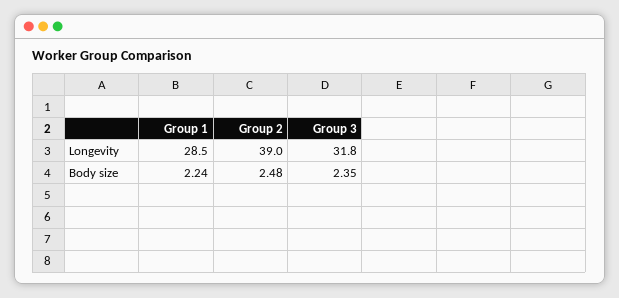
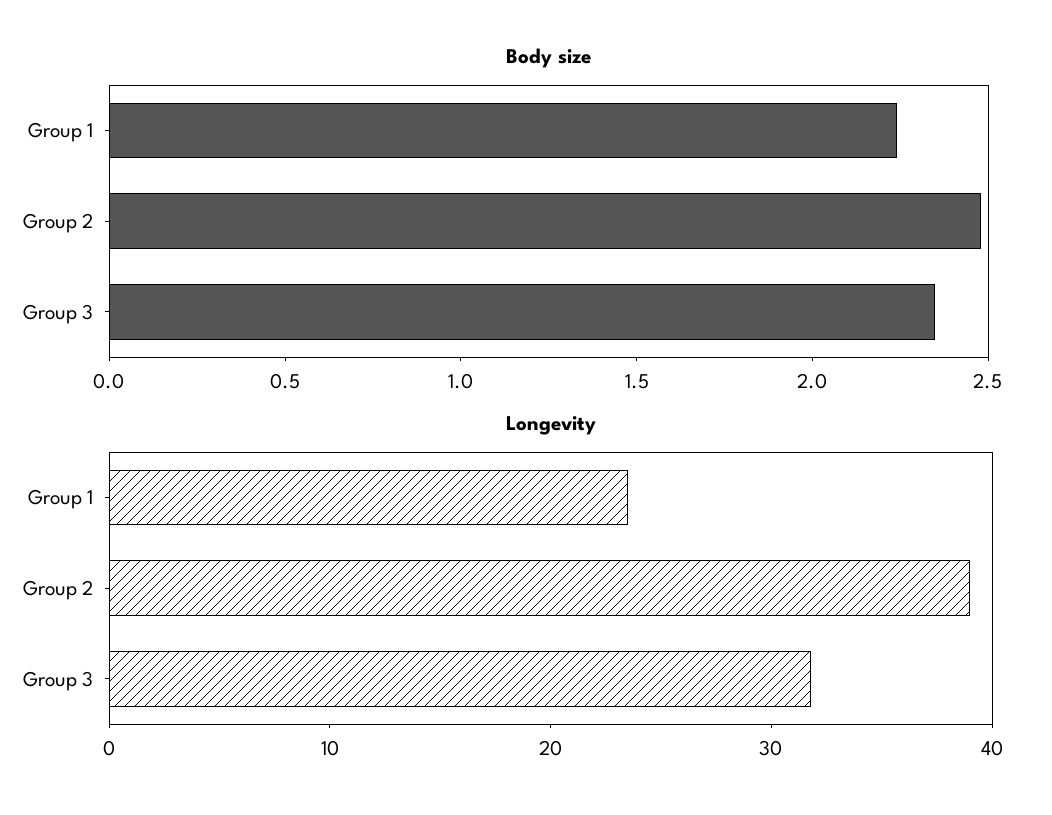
Longevity, Group 1: 28.5 -> 24

